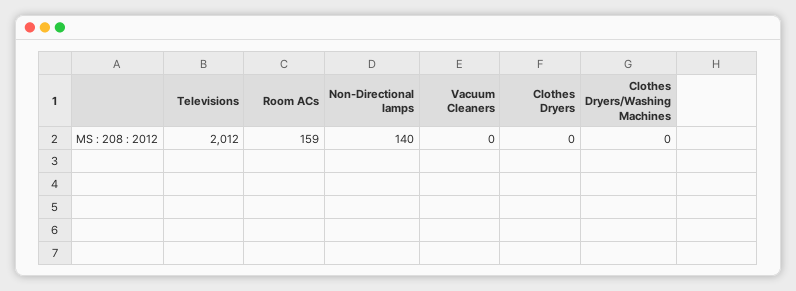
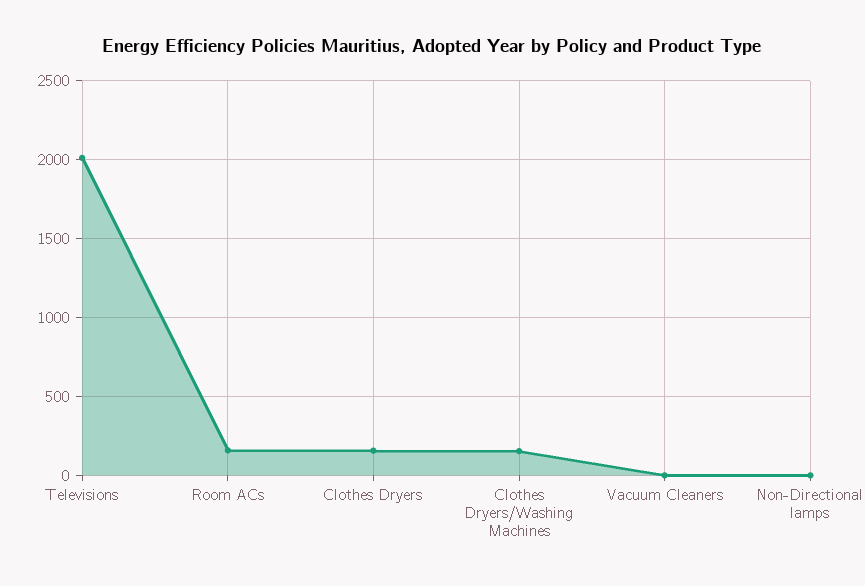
Non-Directional lamps: 140 -> 0
Clothes Dryers: 0 -> 150
Clothes Dryers/Washing Machines: 0 -> 150

